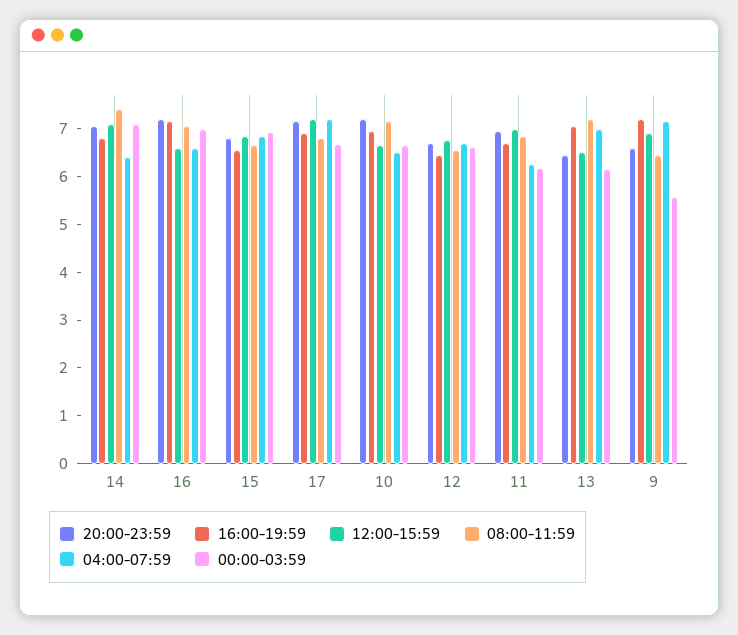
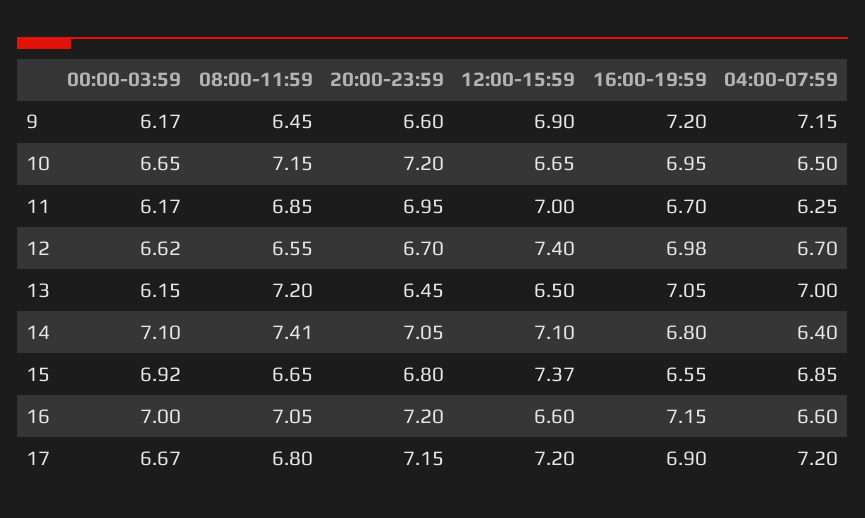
12:00-15:59, 15: 6.8 -> 7.37
16:00-19:59, 12: 6.4 -> 6.98
12:00-15:59, 12: 6.8 -> 7.4
00:00-03:59, 9: 5.6 -> 6.17

